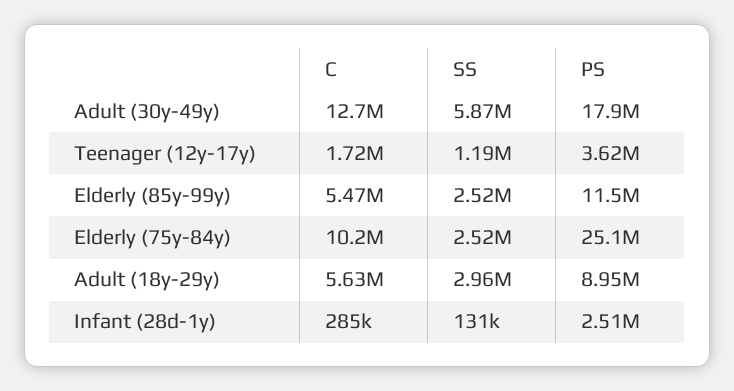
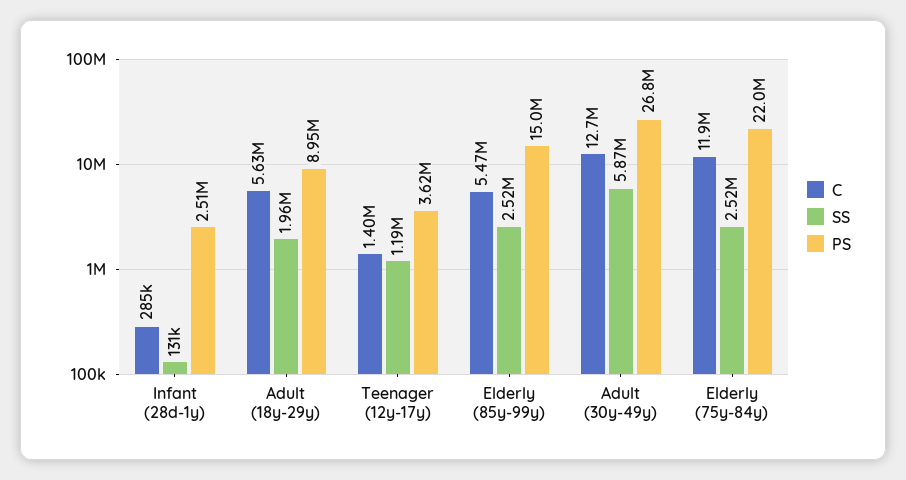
PS, Adult (30y-49y): 17900000 -> 26800000
C, Teenager (12y-17y): 1720000 -> 1400000
PS, Elderly (85y-99y): 11500000 -> 15000000
C, Elderly (75y-84y): 10200000 -> 11900000
PS, Elderly (75y-84y): 25100000 -> 22000000
SS, Adult (18y-29y): 2960000 -> 1960000

